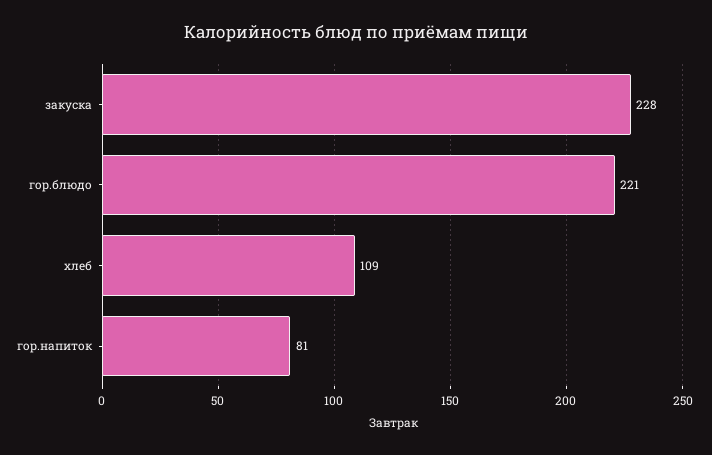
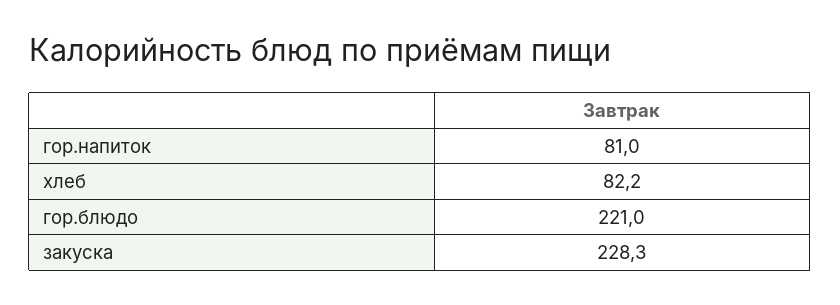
хлеб: 109 -> 82.2

